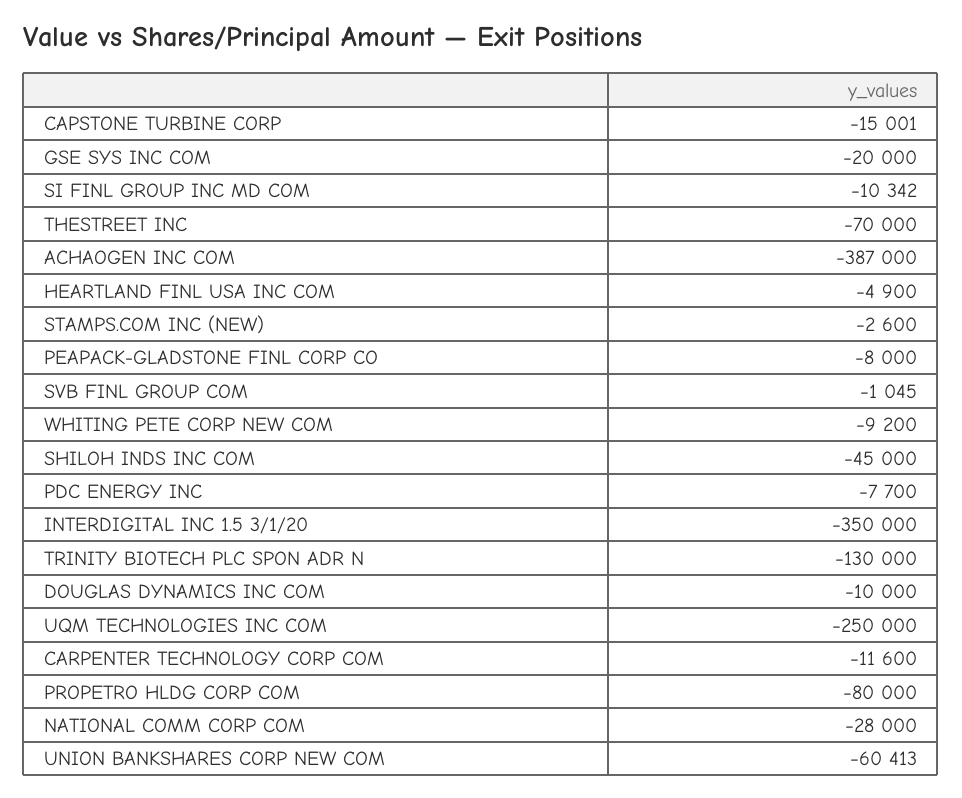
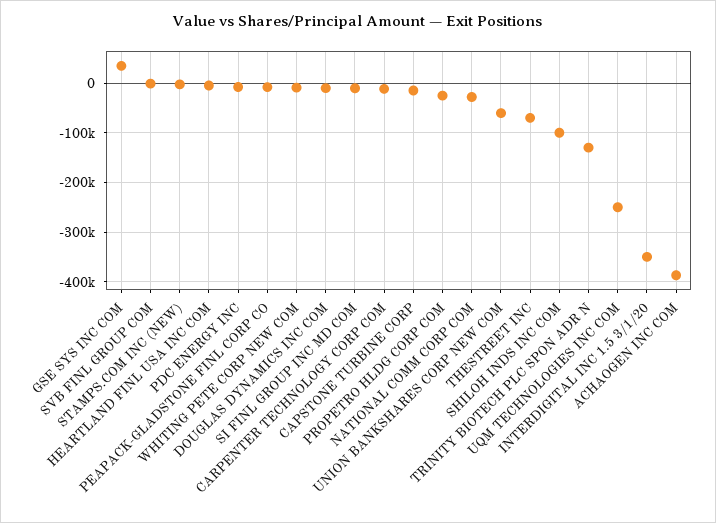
GSE SYS INC COM: -20000 -> 40000
SHILOH INDS INC COM: -45000 -> -100000
PROPETRO HLDG CORP COM: -80000 -> -20000

